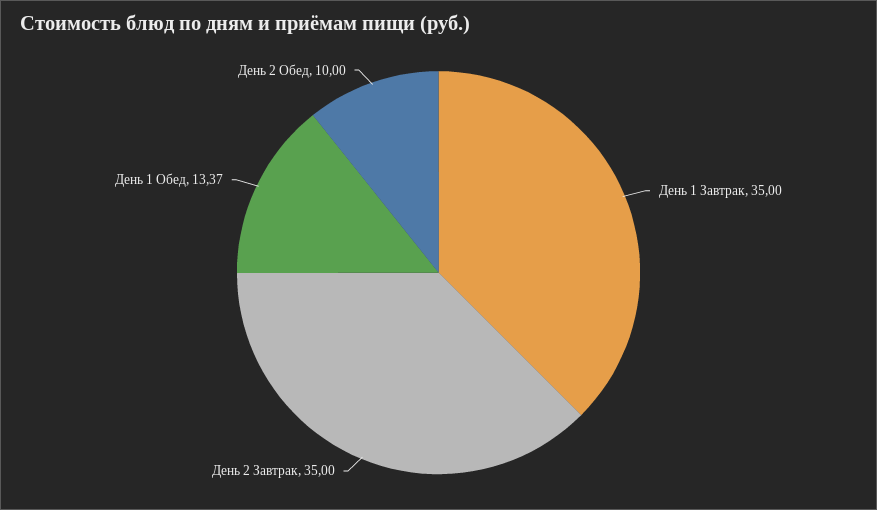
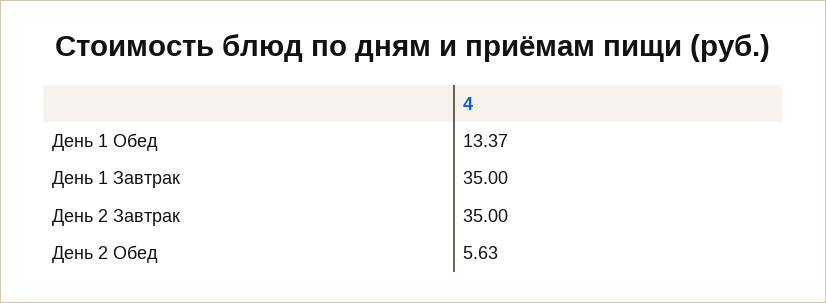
День 2 Обед: 10 -> 5.63

